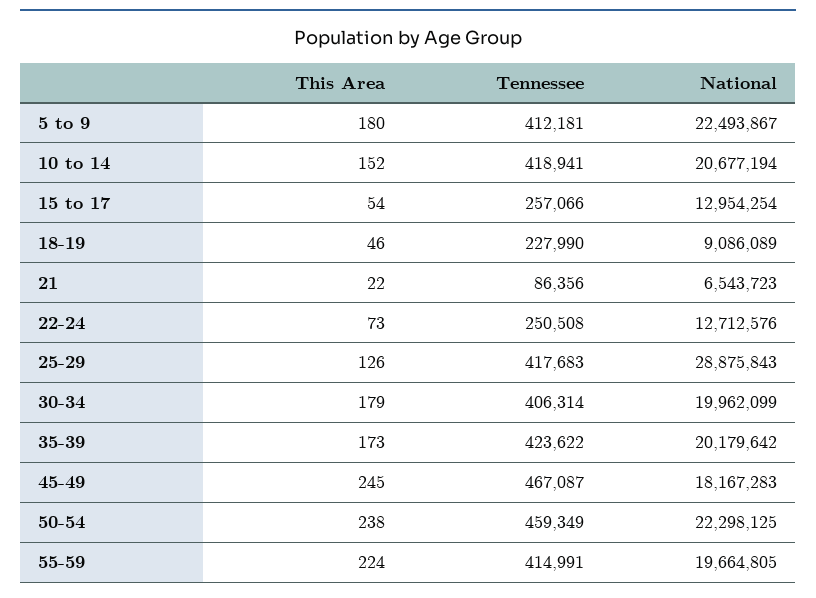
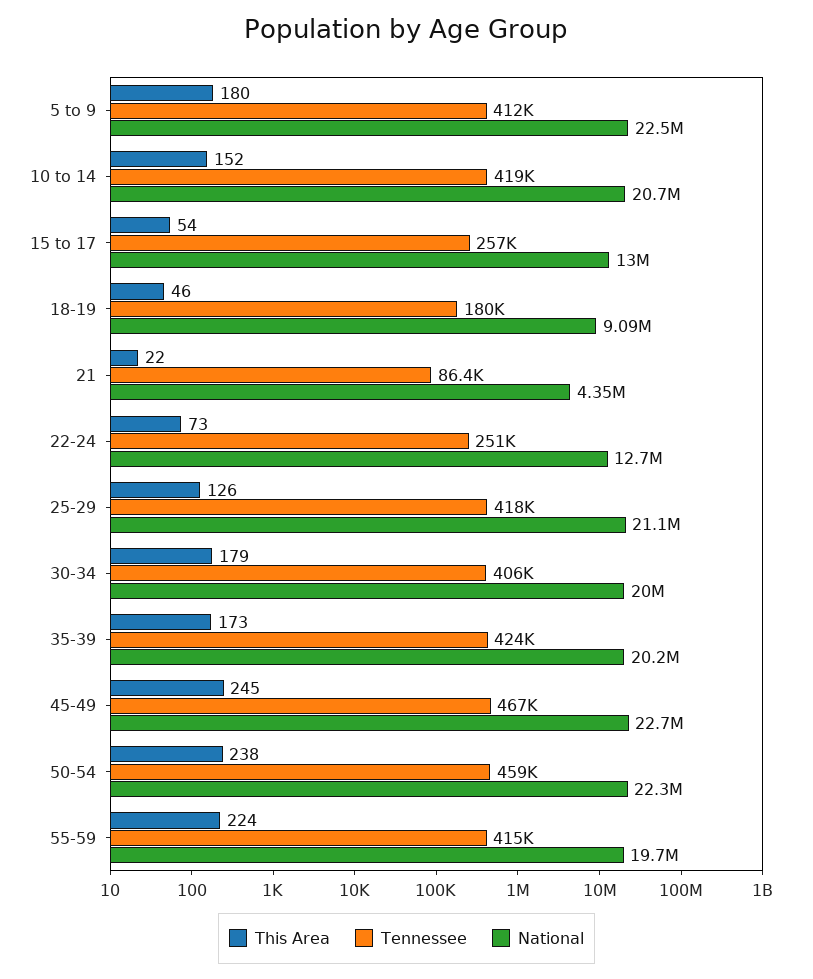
Tennessee, 18-19: 227990 -> 180000
National, 21: 6543723 -> 4350000
National, 25-29: 28875843 -> 21100000
National, 45-49: 18167283 -> 22700000

